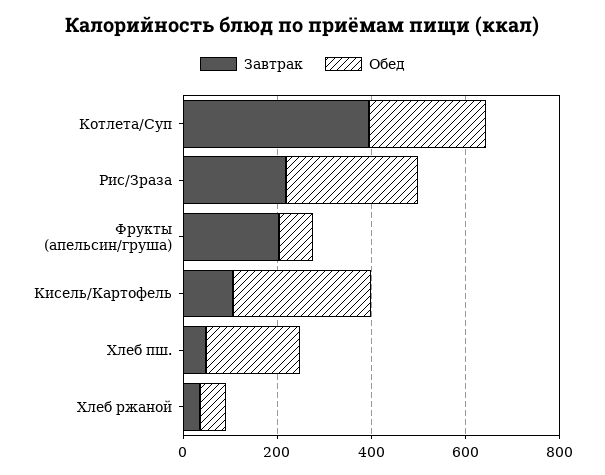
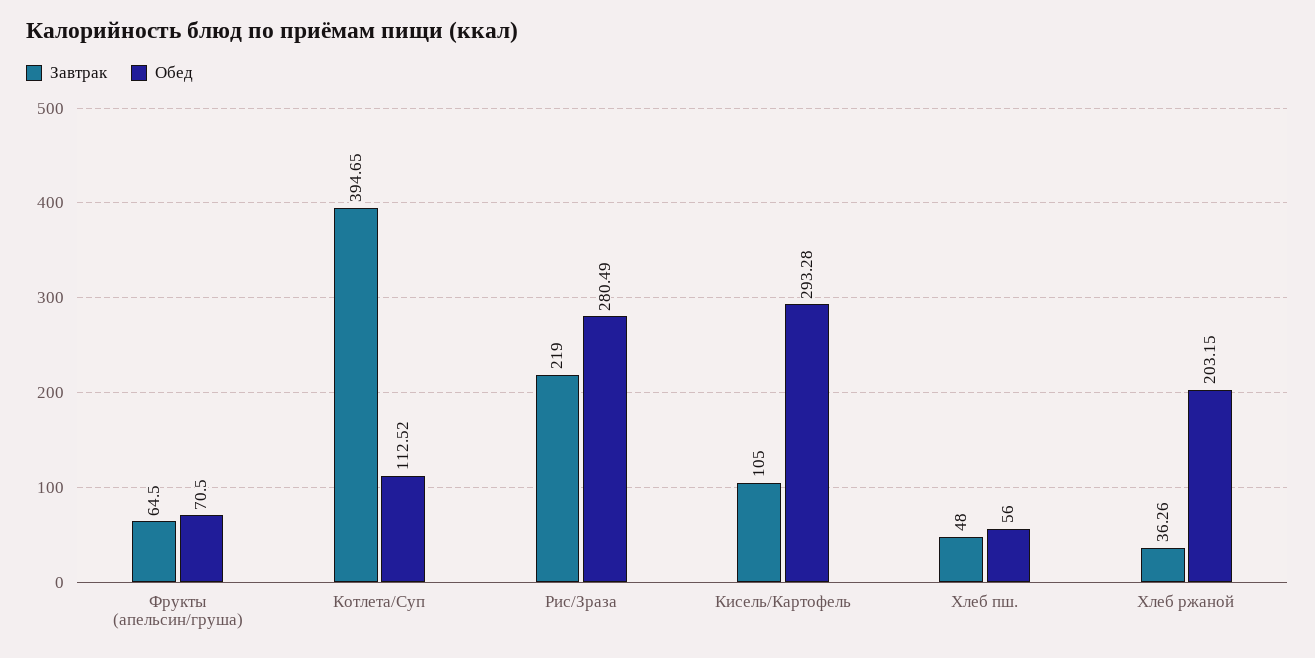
Обед, Котлета/Суп: 250 -> 112.52
Завтрак, Фрукты (апельсин/груша): 200 -> 64.5
Обед, Хлеб пш.: 200 -> 56
Обед, Хлеб ржаной: 50 -> 203.15

